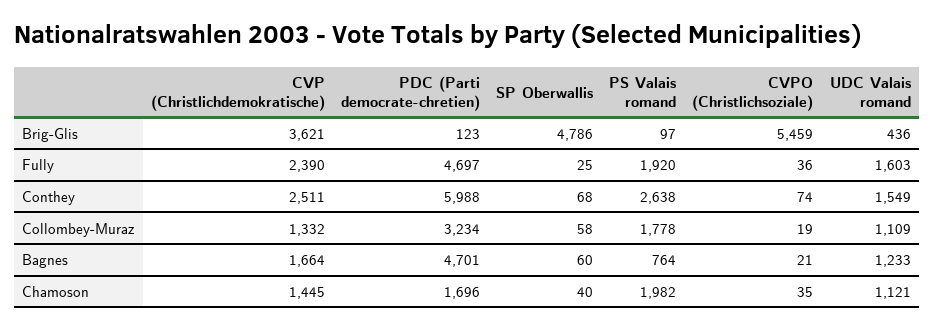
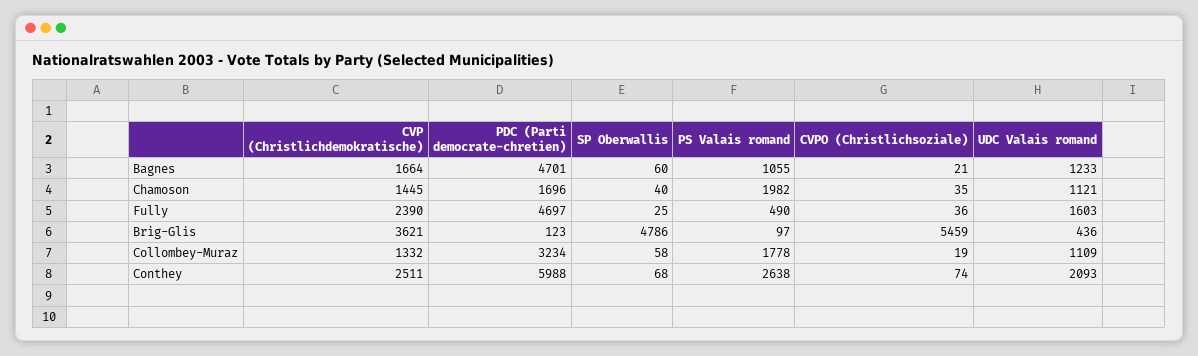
PS Valais romand, Fully: 1920 -> 490
UDC Valais romand, Conthey: 1549 -> 2093
PS Valais romand, Bagnes: 764 -> 1055

